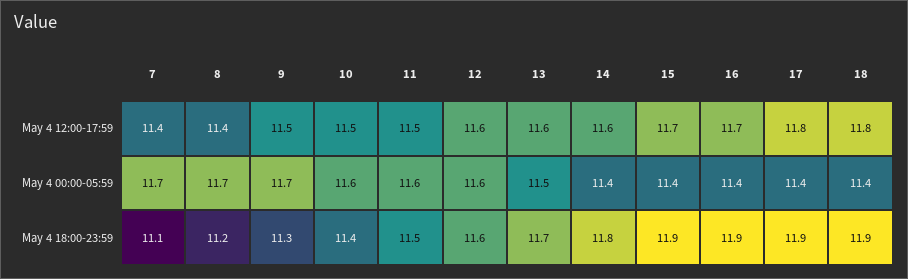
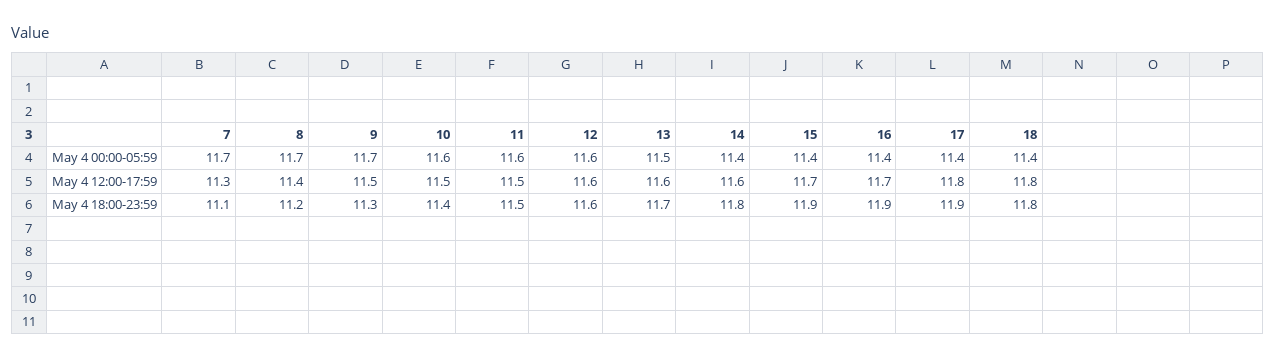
7, May 4 12:00-17:59: 11.4 -> 11.3
18, May 4 18:00-23:59: 11.9 -> 11.8

